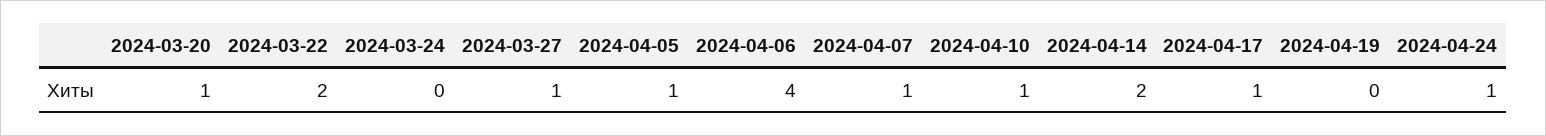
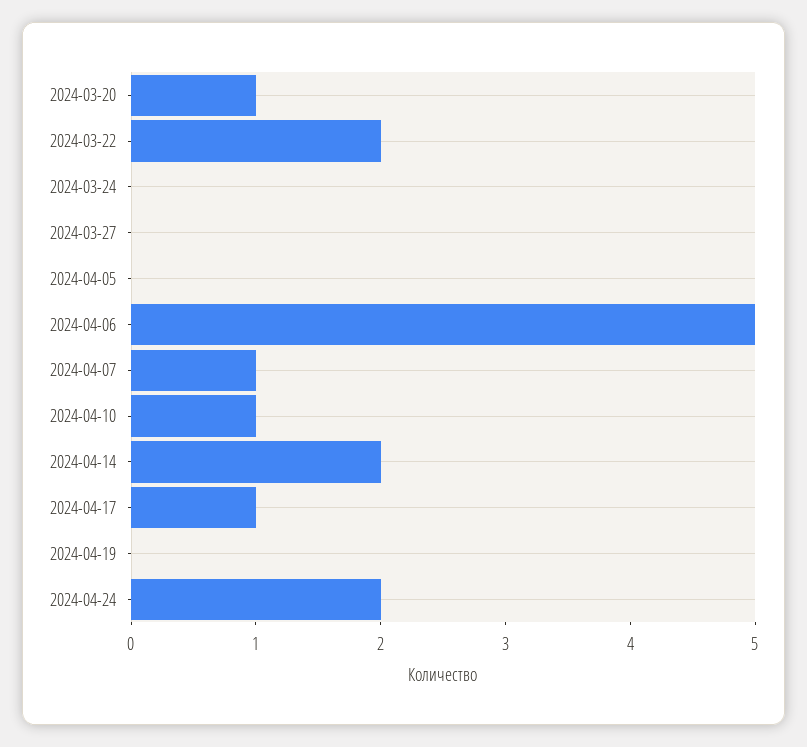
2024-03-27: 1 -> 0
2024-04-05: 1 -> 0
2024-04-06: 4 -> 5
2024-04-24: 1 -> 2

